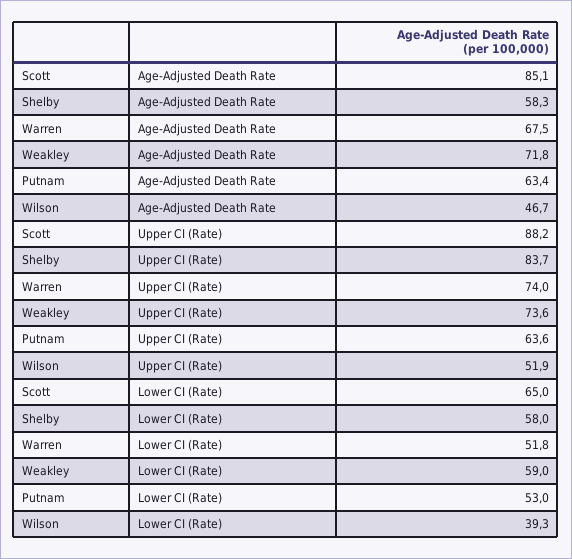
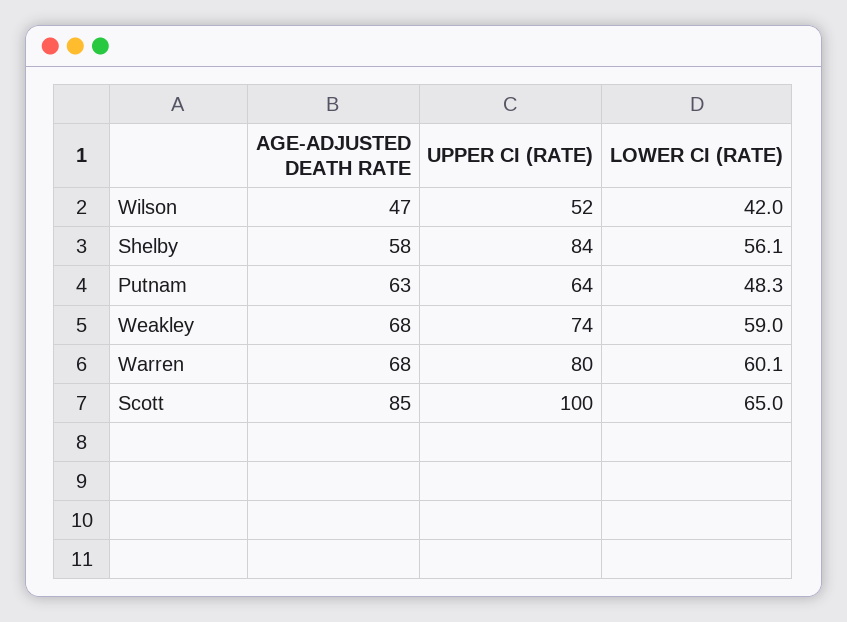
Weakley, Age-Adjusted Death Rate: 71.8 -> 68
Scott, Upper CI (Rate): 88.2 -> 100
Warren, Upper CI (Rate): 74 -> 80
Shelby, Lower CI (Rate): 58 -> 56.1
Warren, Lower CI (Rate): 51.8 -> 60.1
Putnam, Lower CI (Rate): 53 -> 48.3
Wilson, Lower CI (Rate): 39.3 -> 42

